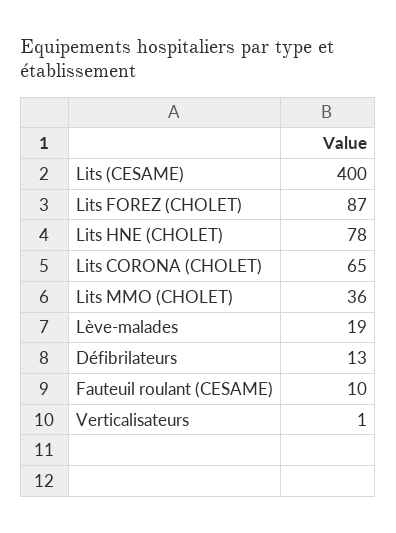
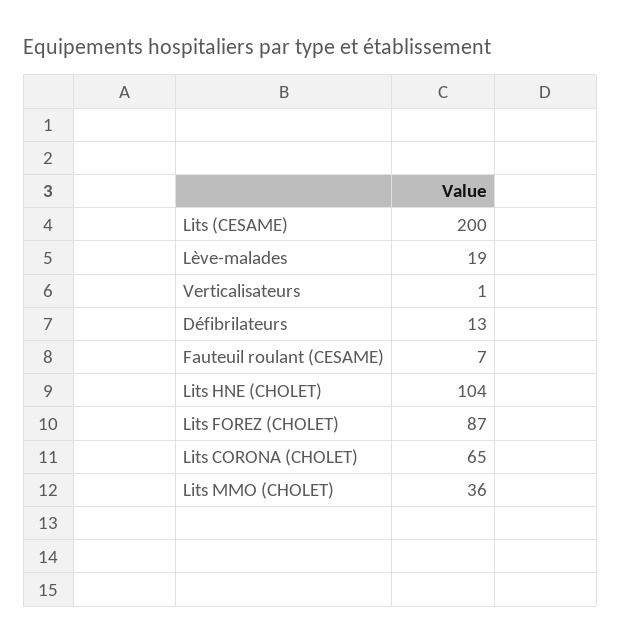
Lits (CESAME): 400 -> 200
Lits HNE (CHOLET): 78 -> 104
Fauteuil roulant (CESAME): 10 -> 7

